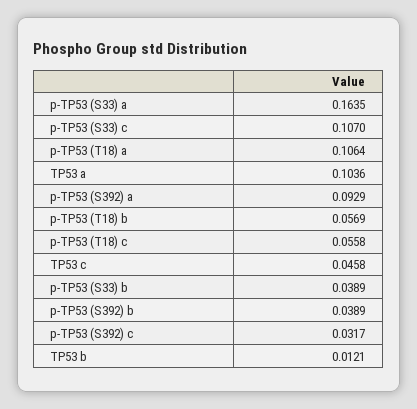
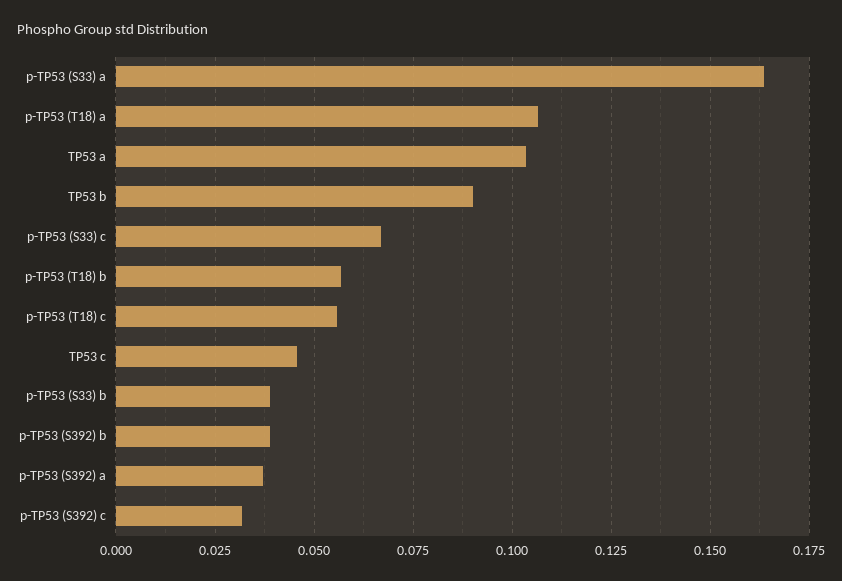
p-TP53 (S33) c: 0.107 -> 0.0675
p-TP53 (S392) a: 0.0929 -> 0.0375
TP53 b: 0.0121 -> 0.09

